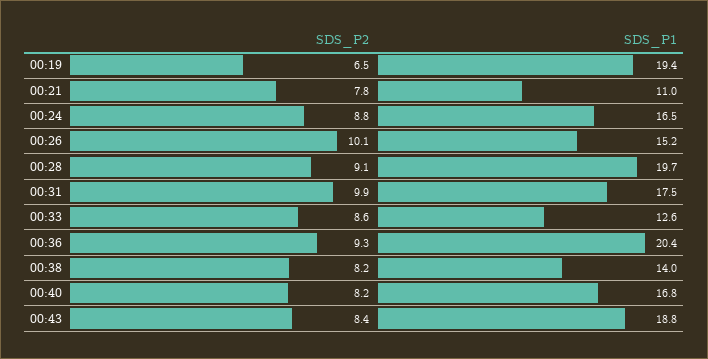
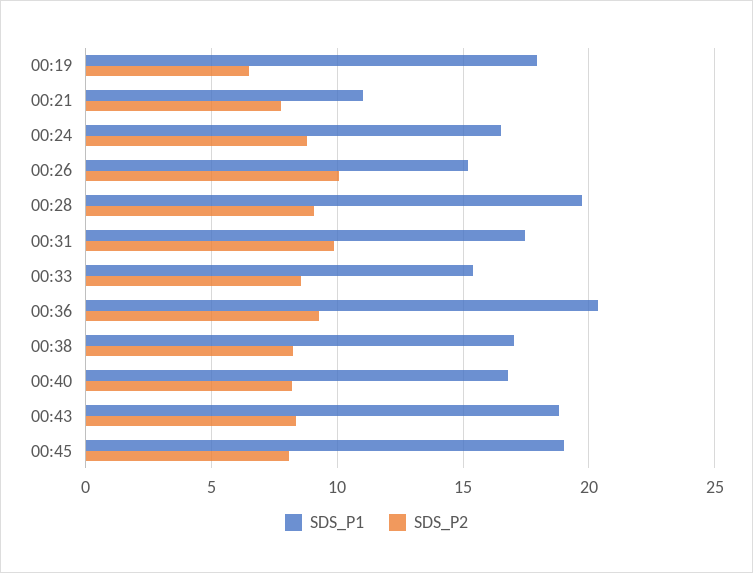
SDS_P1, 00:19: 19.4 -> 18
SDS_P1, 00:33: 12.6 -> 15.5
SDS_P1, 00:38: 14 -> 17
SDS_P1, 00:45: none -> 19
SDS_P2, 00:45: none -> 8

